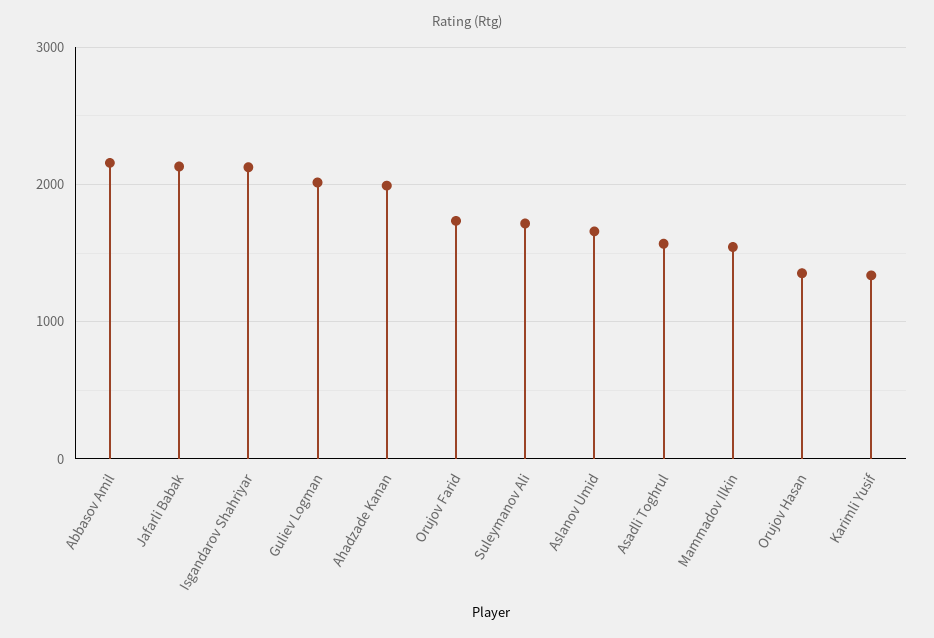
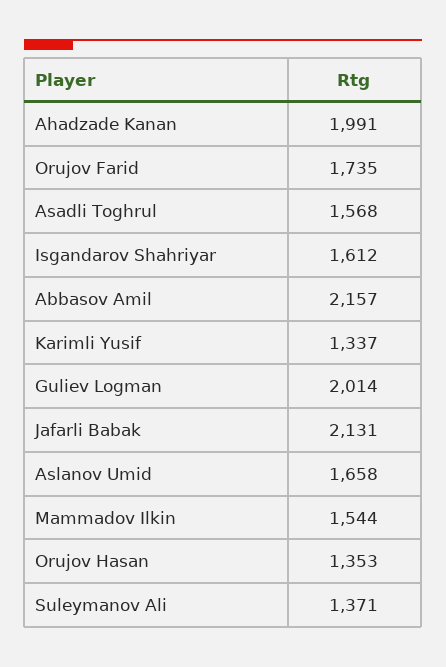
Isgandarov Shahriyar: 2100 -> 1612
Suleymanov Ali: 1700 -> 1371

